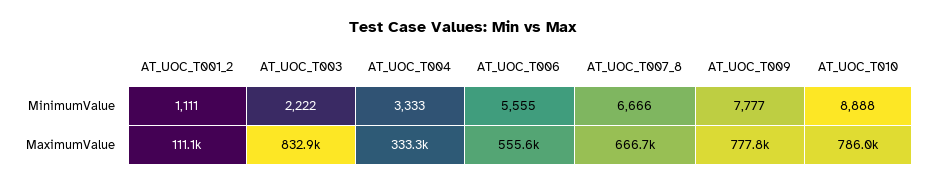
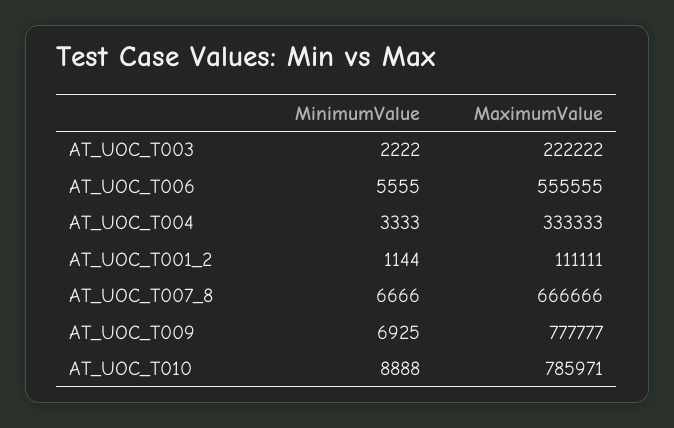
AT_UOC_T001_2, MinimumValue: 1111 -> 1144
AT_UOC_T009, MinimumValue: 7777 -> 6925
AT_UOC_T003, MaximumValue: 832900 -> 222222

